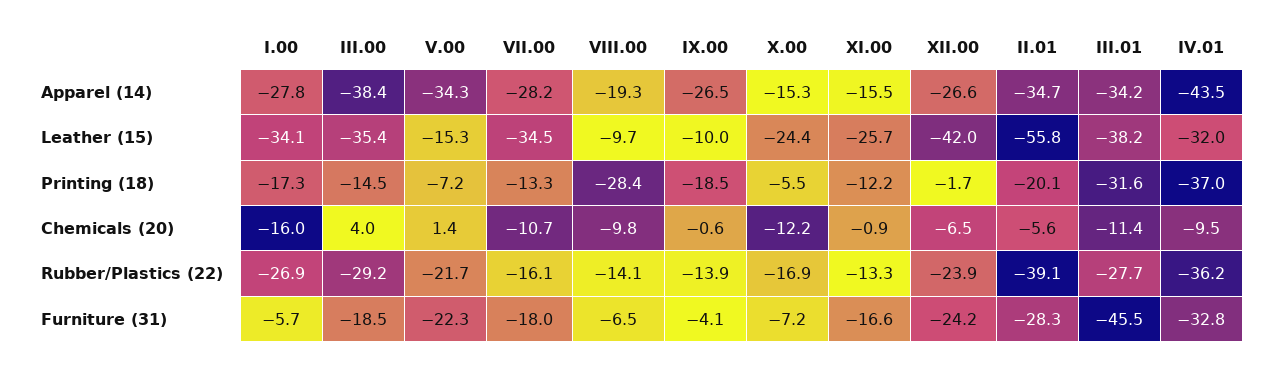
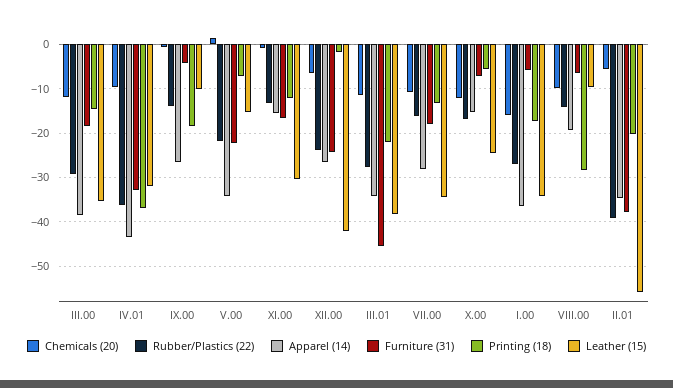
Apparel (14), I.00: -27.8 -> -36
Leather (15), XI.00: -25.7 -> -30
Printing (18), III.01: -31.6 -> -22
Chemicals (20), III.00: 4 -> -12
Furniture (31), II.01: -28.3 -> -38

